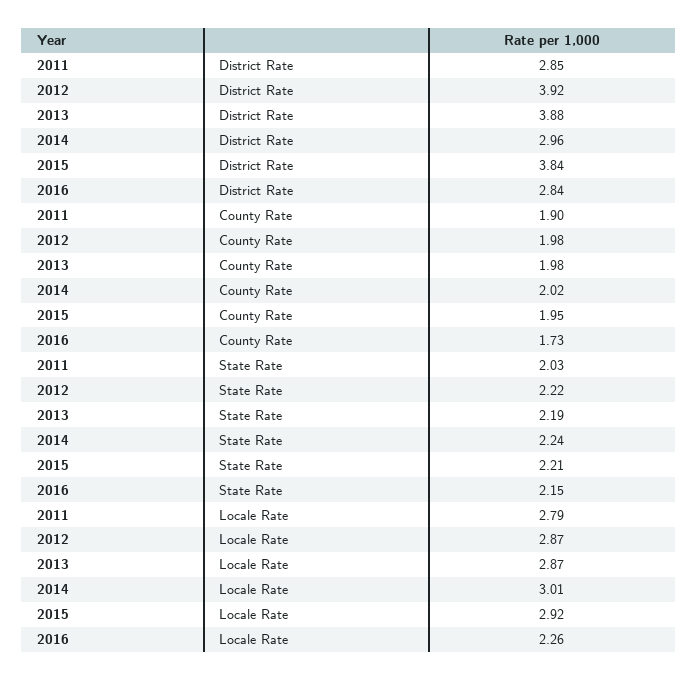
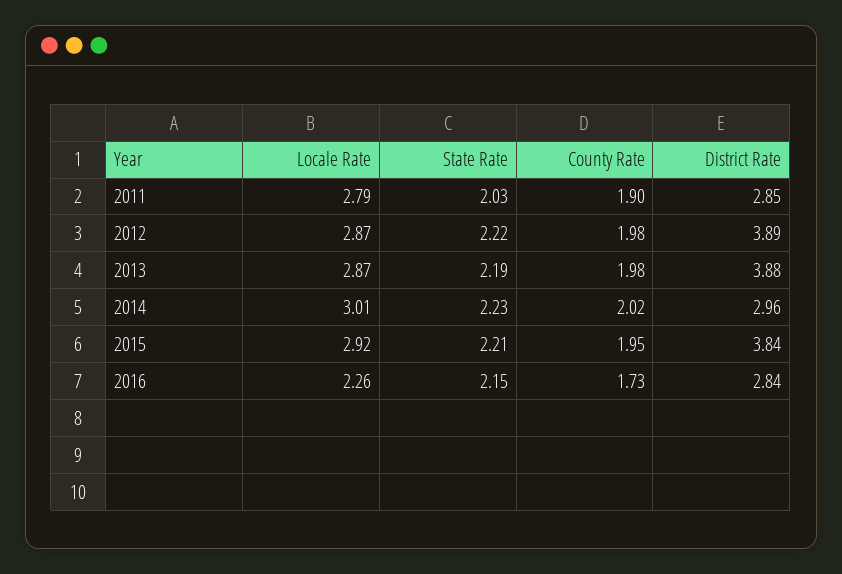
2012, District Rate: 3.92 -> 3.89
2014, State Rate: 2.24 -> 2.23

